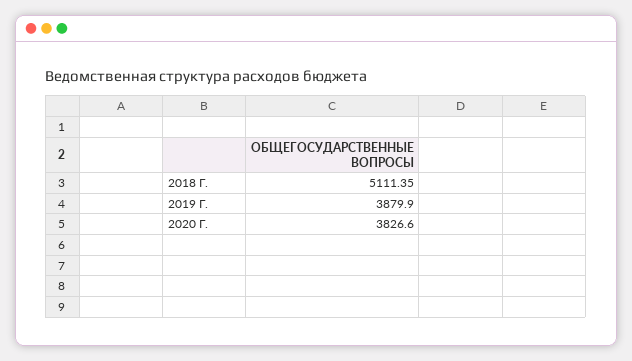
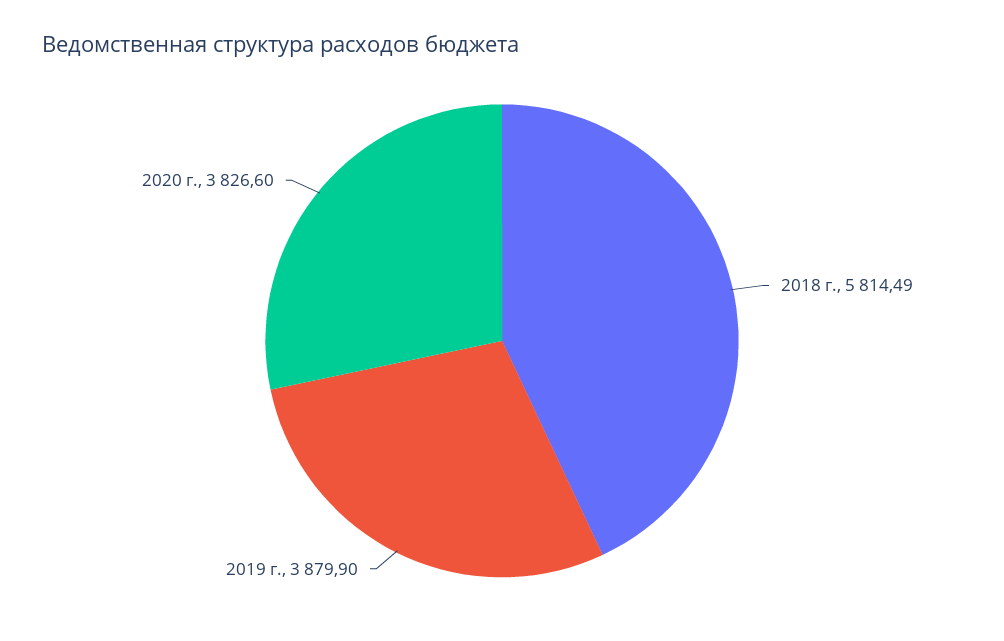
2018 Г.: 5111.35 -> 5814.49

